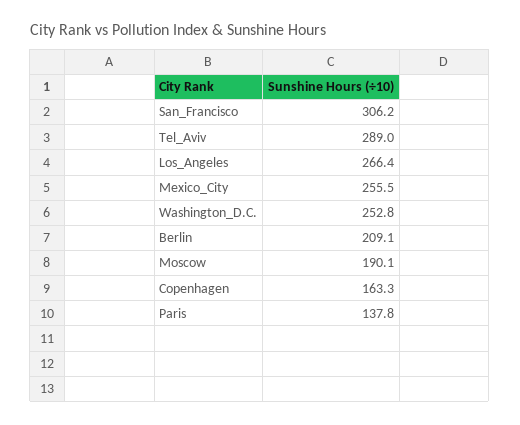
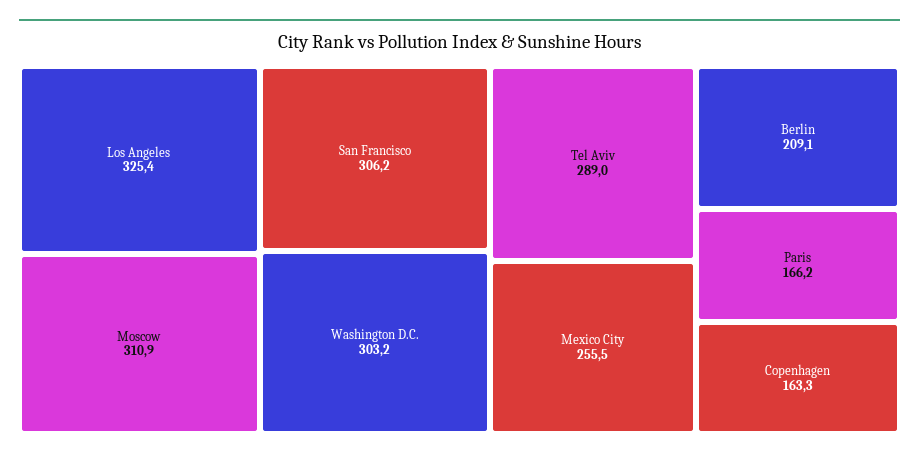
Los_Angeles: 266.4 -> 325.4
Washington_D.C.: 252.8 -> 303.2
Moscow: 190.1 -> 310.9
Paris: 137.8 -> 166.2

